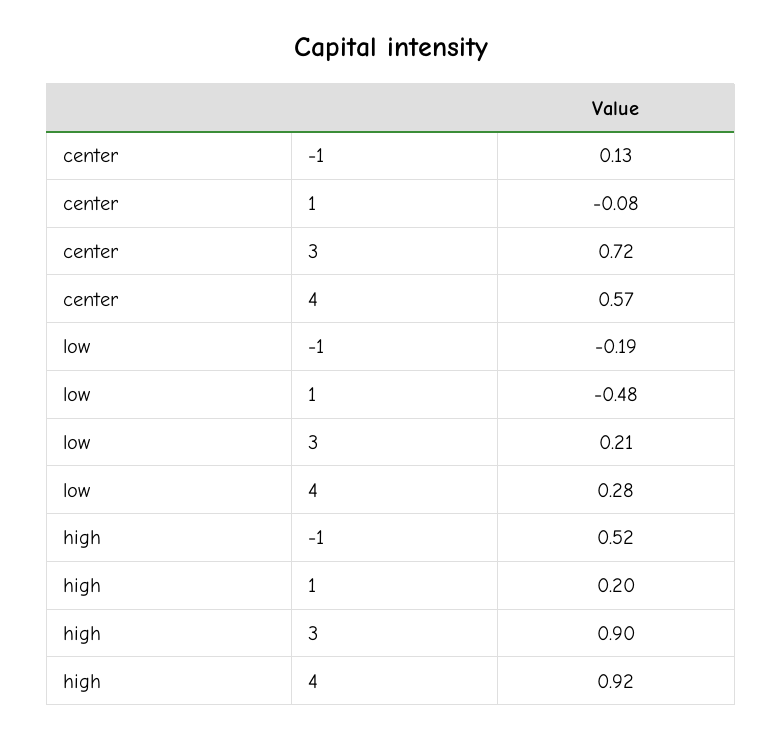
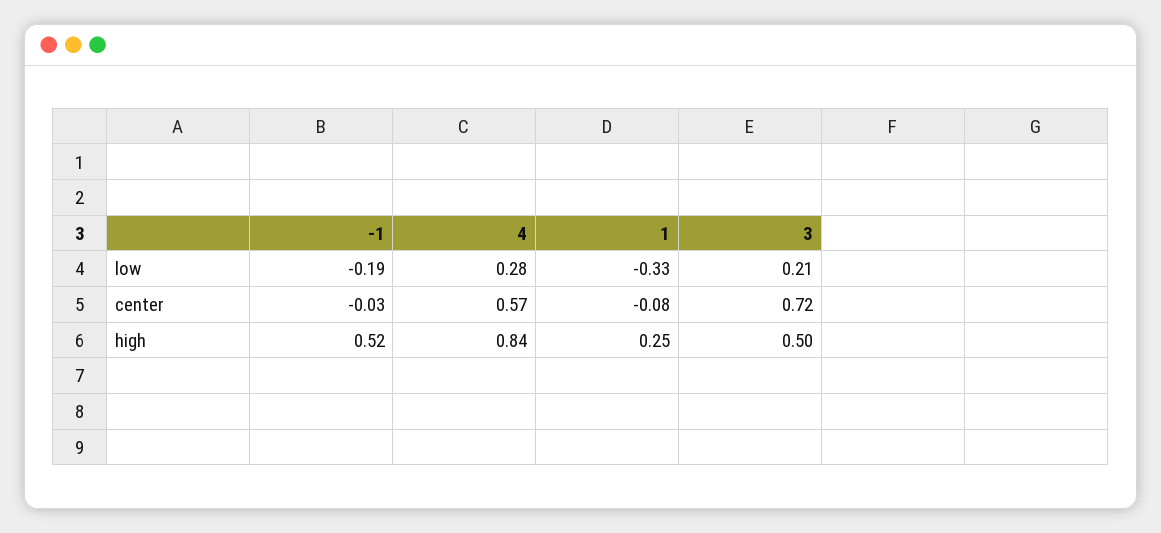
center, -1: 0.13 -> -0.03
low, 1: -0.48 -> -0.33
high, 1: 0.2 -> 0.25
high, 3: 0.9 -> 0.5
high, 4: 0.92 -> 0.84

